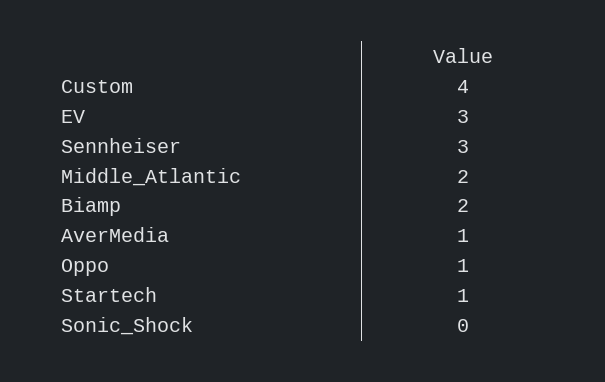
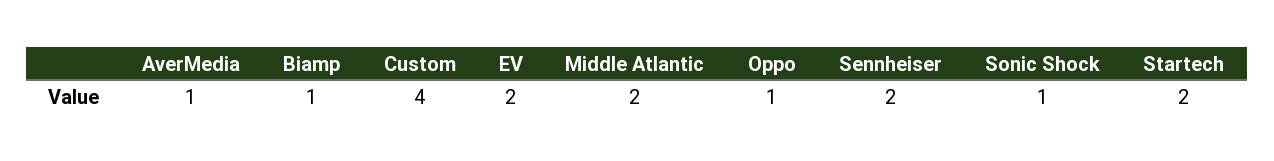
EV: 3 -> 2
Sennheiser: 3 -> 2
Biamp: 2 -> 1
Startech: 1 -> 2
Sonic_Shock: 0 -> 1

